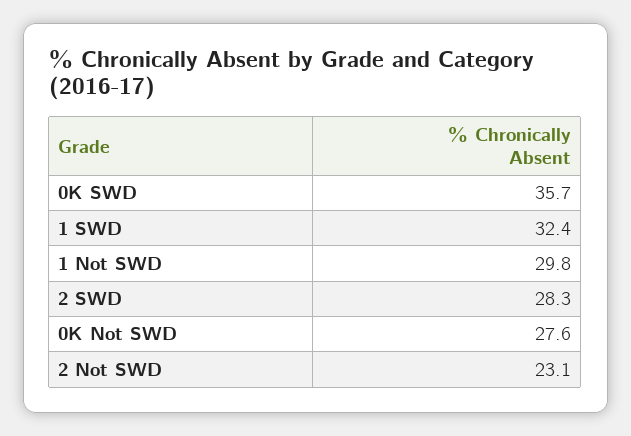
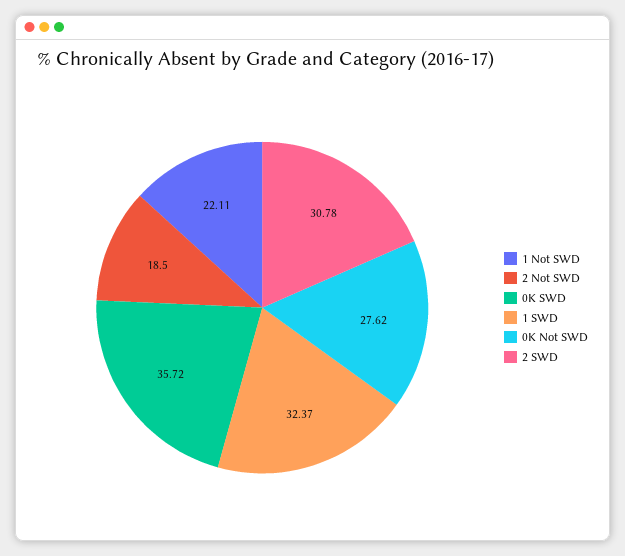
1 Not SWD: 29.8 -> 22.11
2 SWD: 28.3 -> 30.78
2 Not SWD: 23.1 -> 18.5

